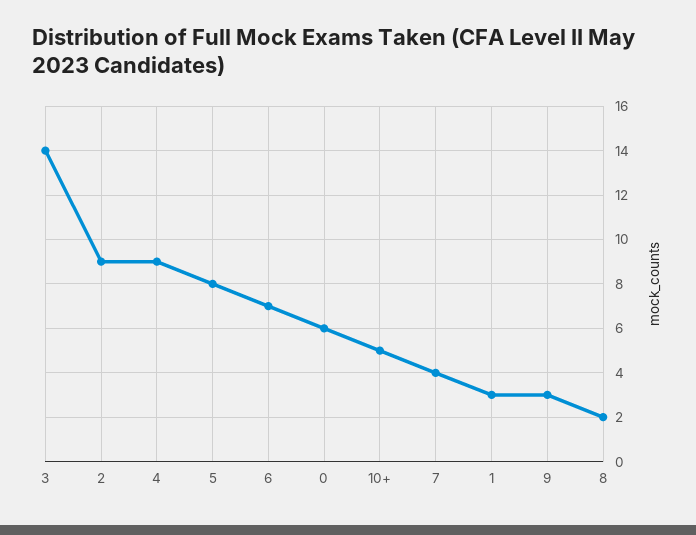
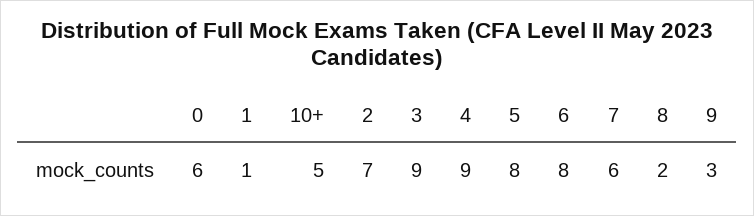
3: 14 -> 9
2: 9 -> 7
6: 7 -> 8
7: 4 -> 6
1: 3 -> 1

